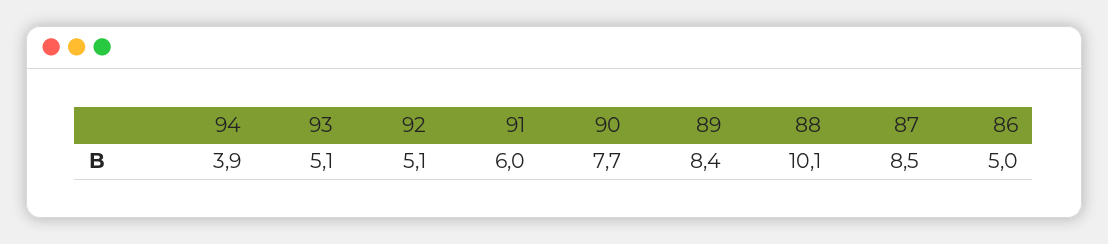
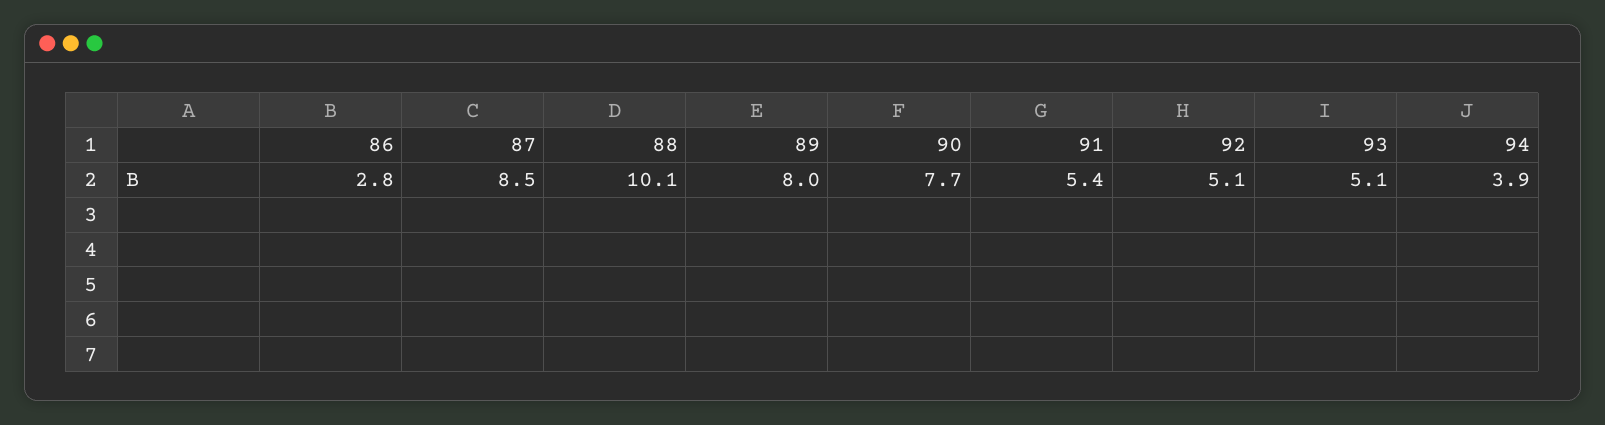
91: 6 -> 5.4
89: 8.4 -> 8
86: 5 -> 2.8

